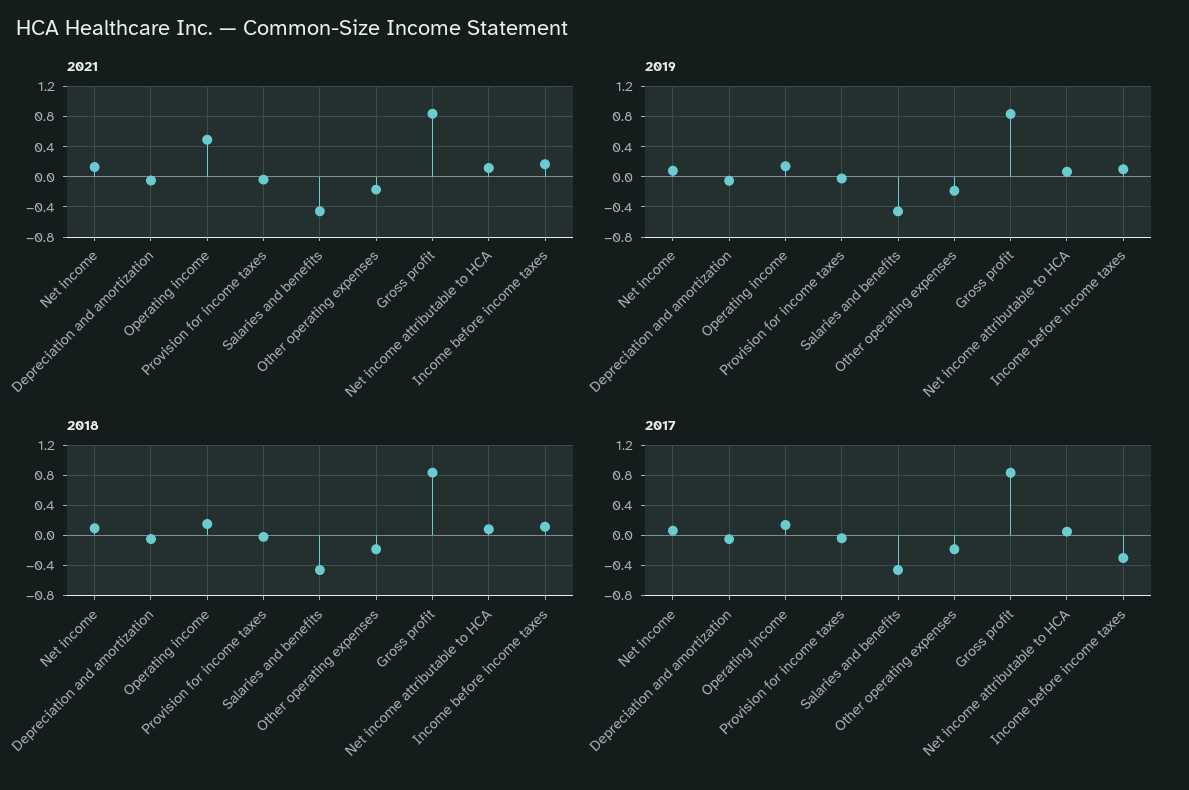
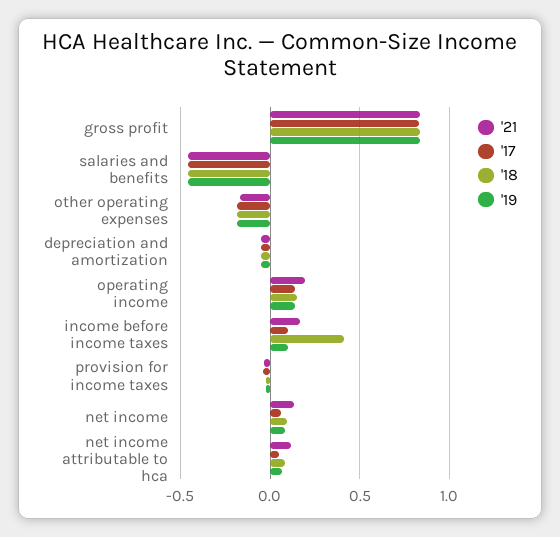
2021, Operating income: 0.5 -> 0.2
2018, Income before income taxes: 0.1 -> 0.4
2017, Income before income taxes: -0.3 -> 0.1

